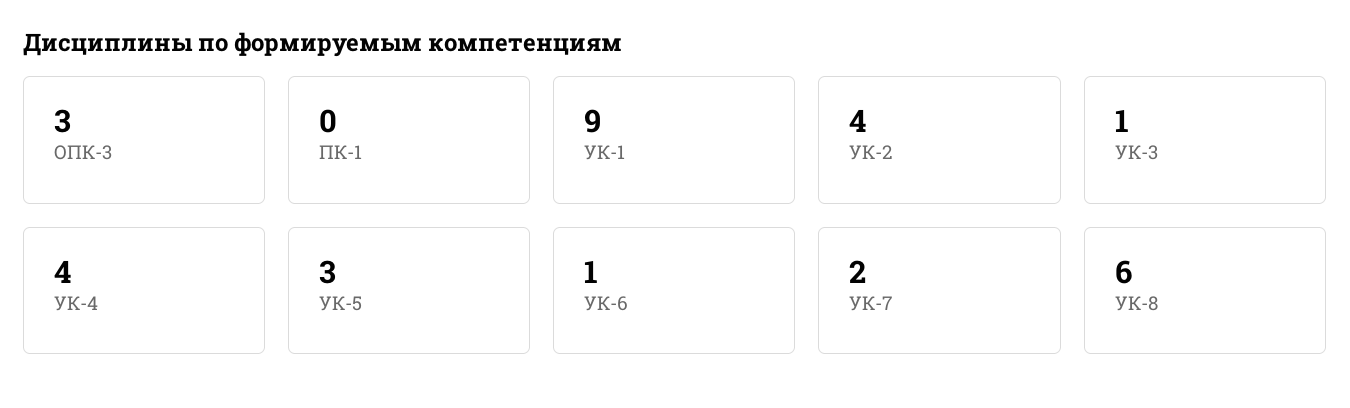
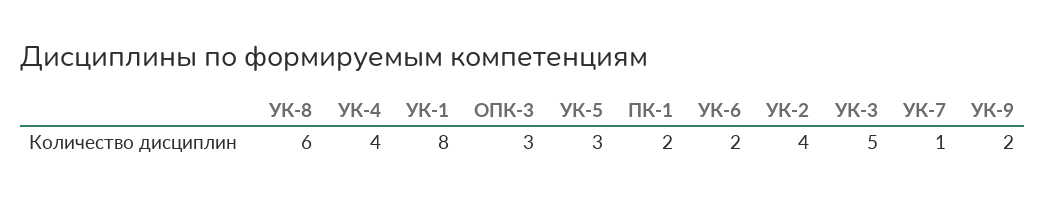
ПК-1: 0 -> 2
УК-1: 9 -> 8
УК-3: 1 -> 5
УК-6: 1 -> 2
УК-7: 2 -> 1
УК-9: none -> 2

